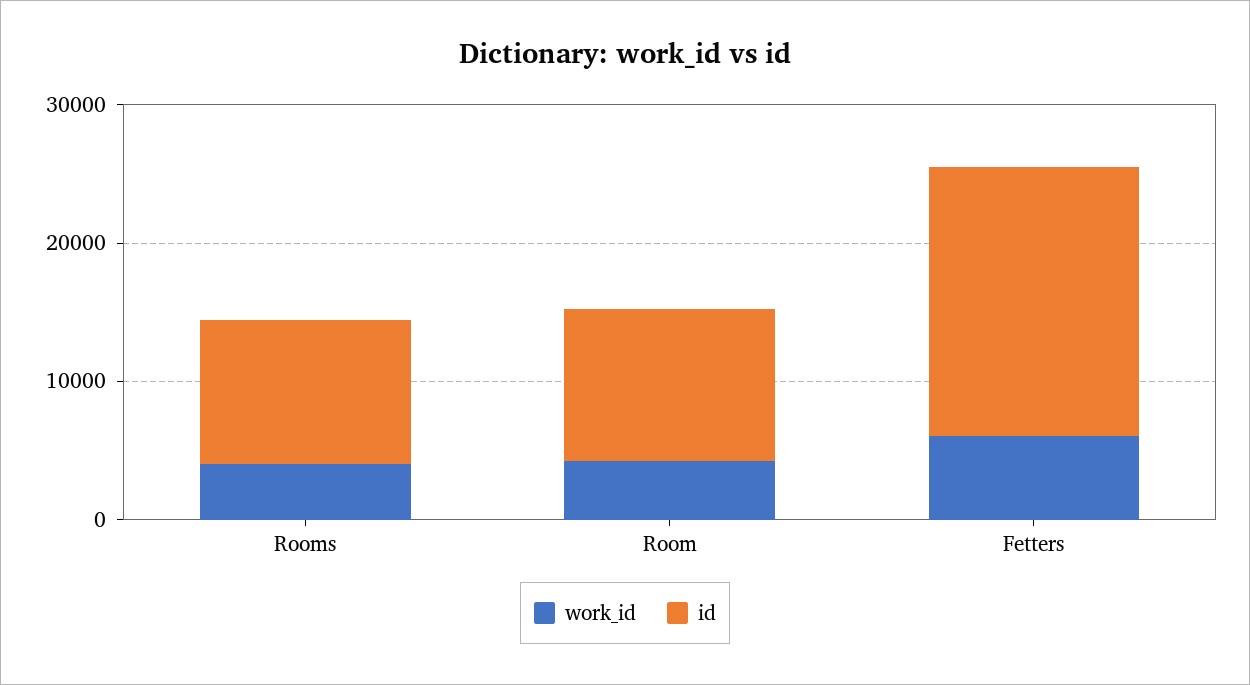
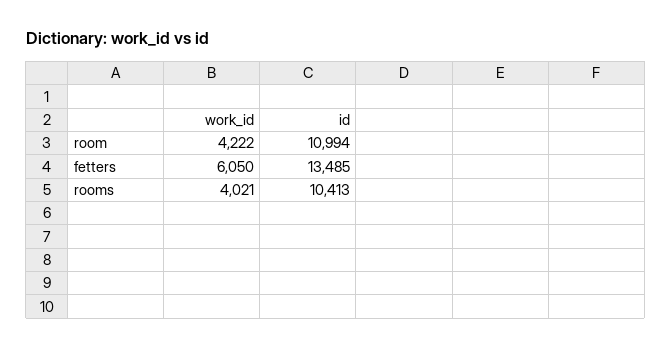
id, Fetters: 20000 -> 13485

